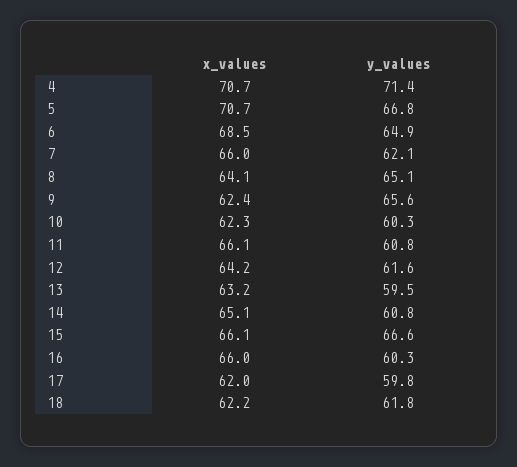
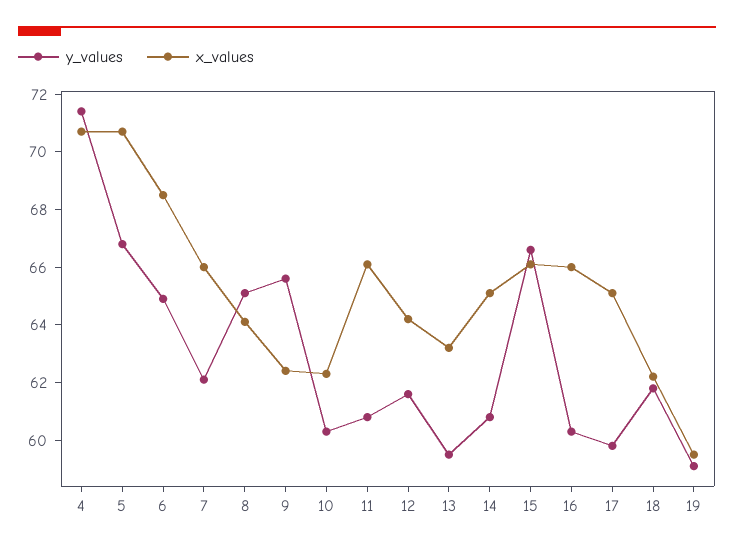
x_values, 17: 62 -> 65
y_values, 19: none -> 59
x_values, 19: none -> 59.5

